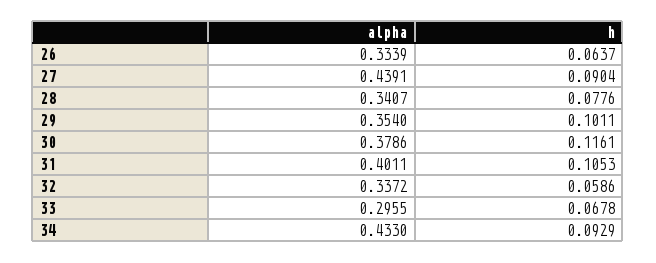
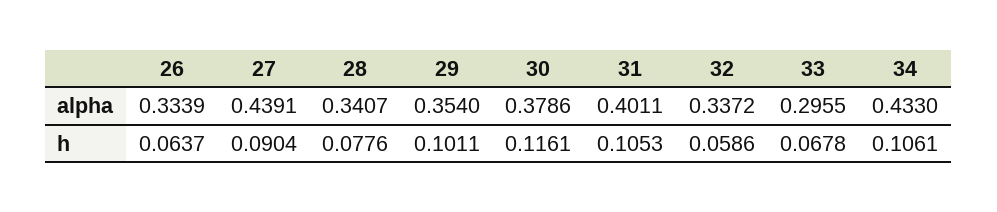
h, 34: 0.0929 -> 0.1061

